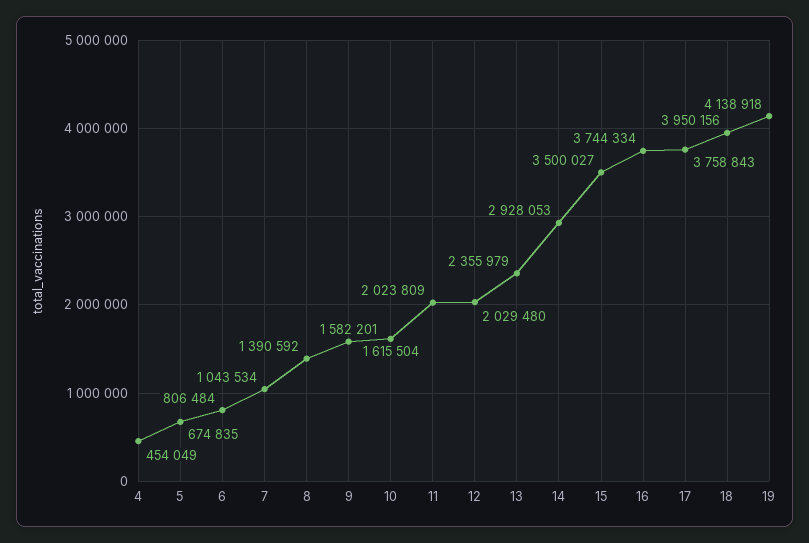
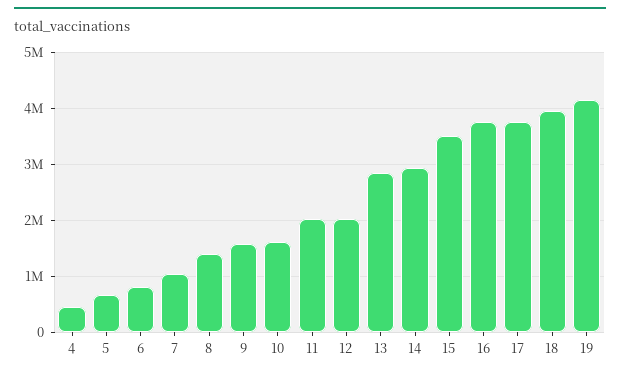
13: 2355979 -> 2800000

